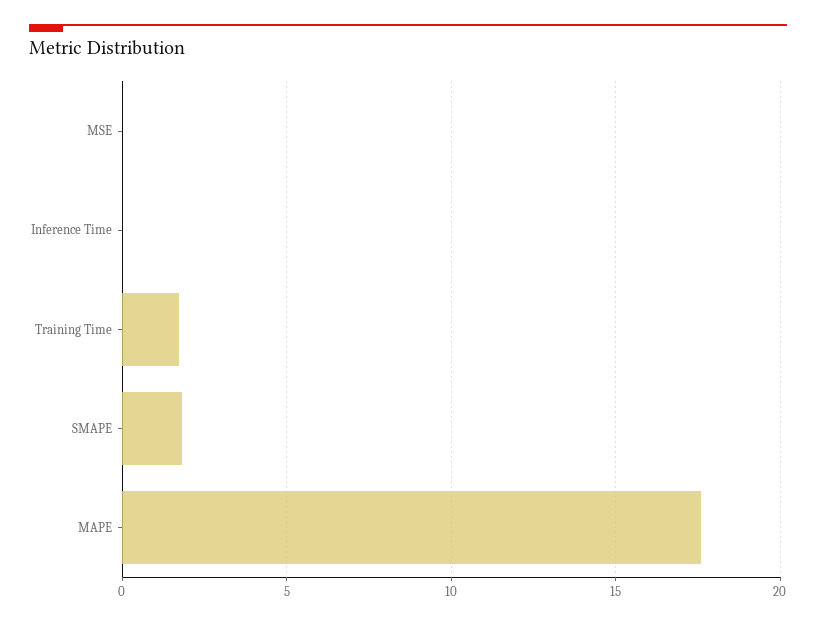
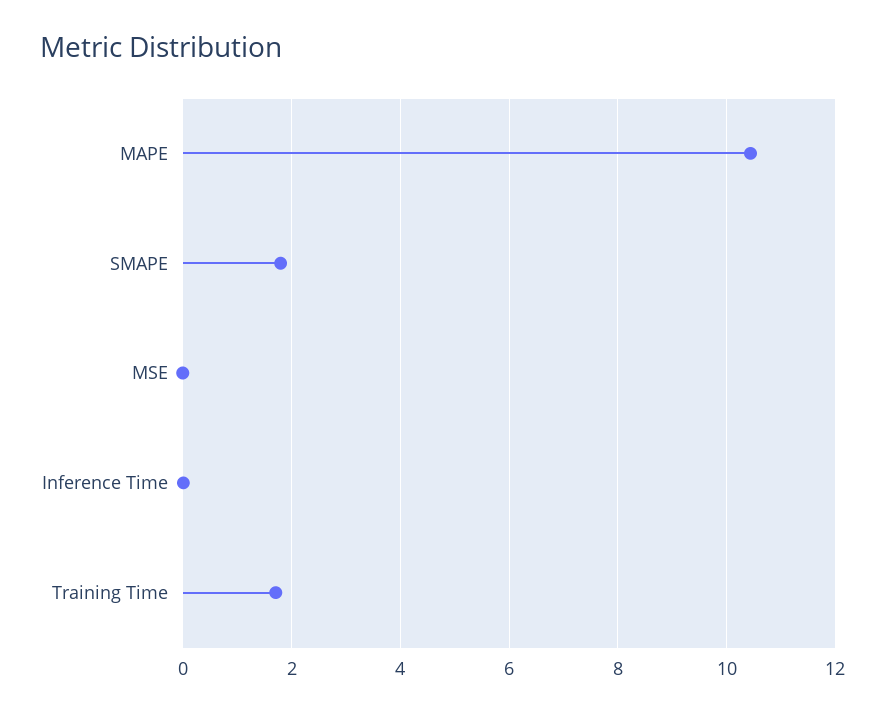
MAPE: 17.5 -> 10.4

